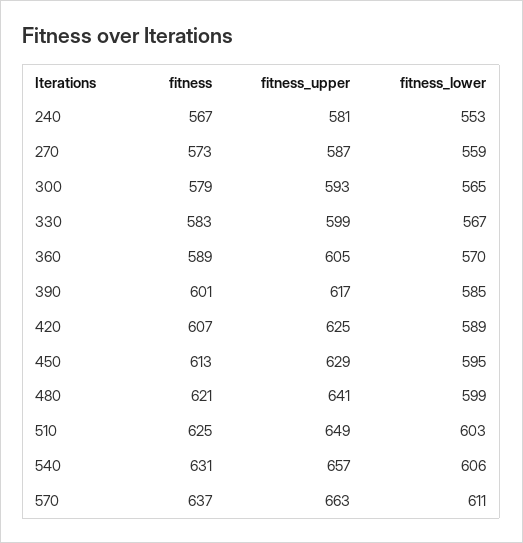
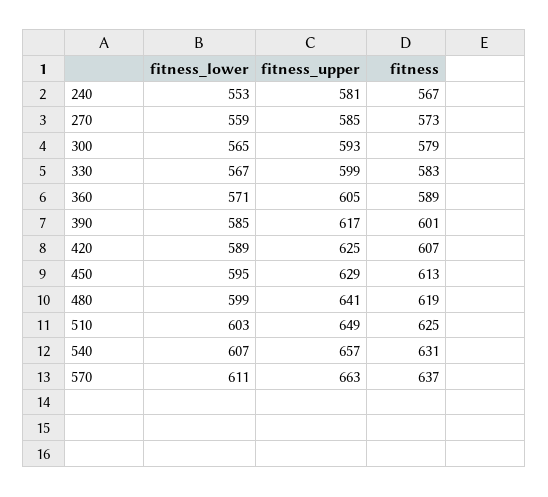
fitness_upper, 270: 587 -> 585
fitness_lower, 360: 570 -> 571
fitness, 480: 621 -> 619
fitness_lower, 540: 606 -> 607

